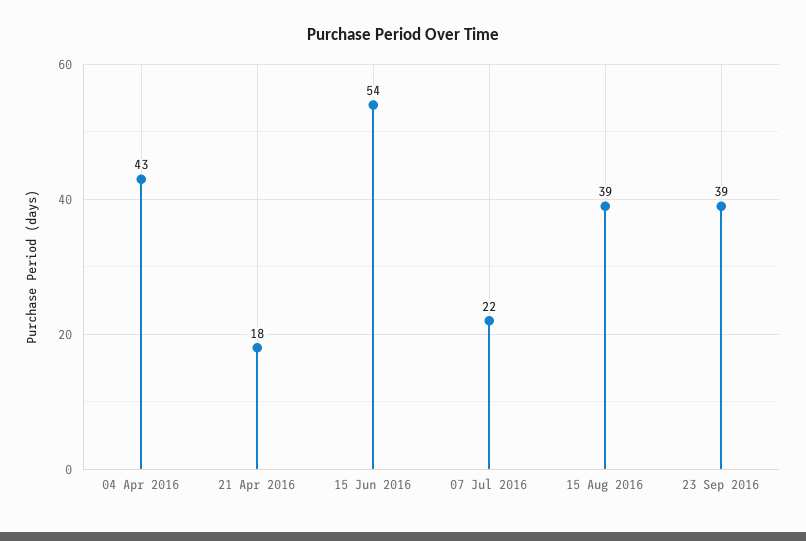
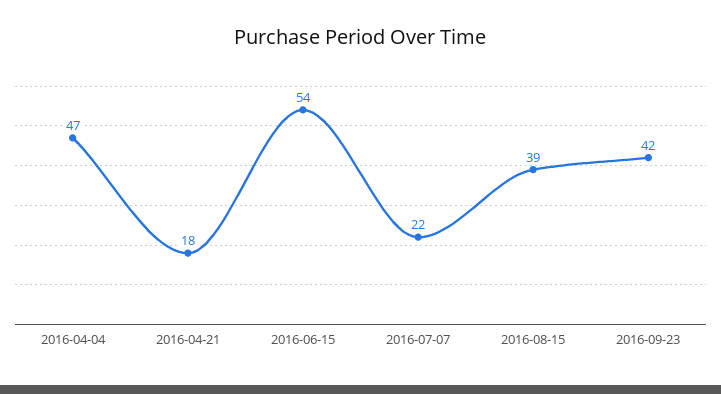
04 Apr 2016: 43 -> 47
23 Sep 2016: 39 -> 42

